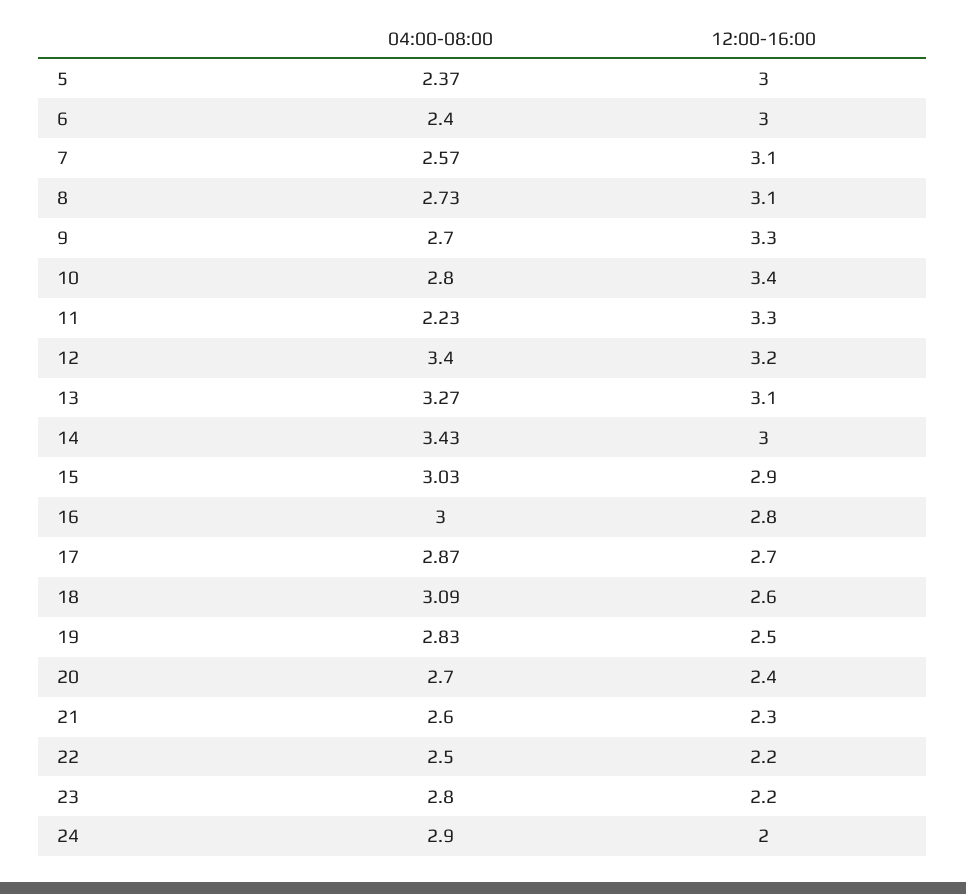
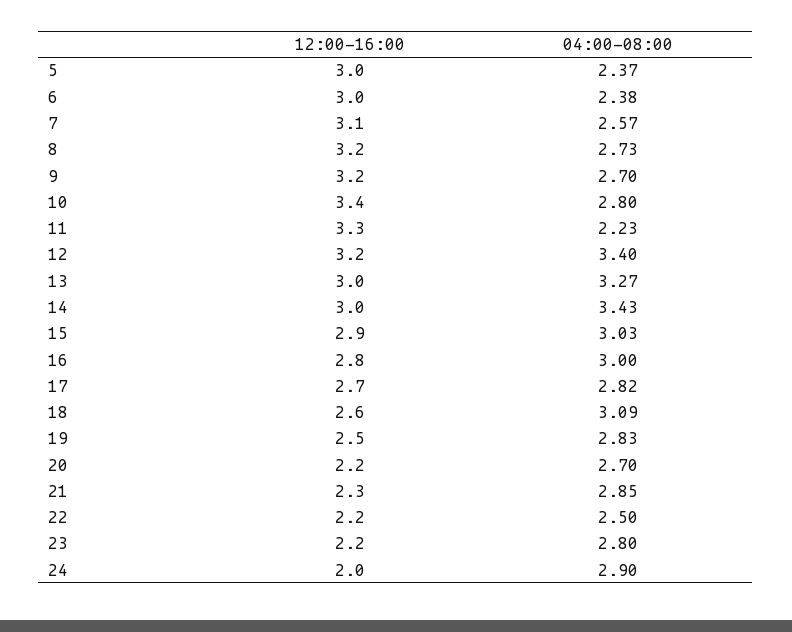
04:00-08:00, 6: 2.4 -> 2.38
12:00-16:00, 8: 3.1 -> 3.2
12:00-16:00, 9: 3.3 -> 3.2
12:00-16:00, 13: 3.1 -> 3
04:00-08:00, 17: 2.87 -> 2.82
12:00-16:00, 20: 2.4 -> 2.2
04:00-08:00, 21: 2.6 -> 2.85

